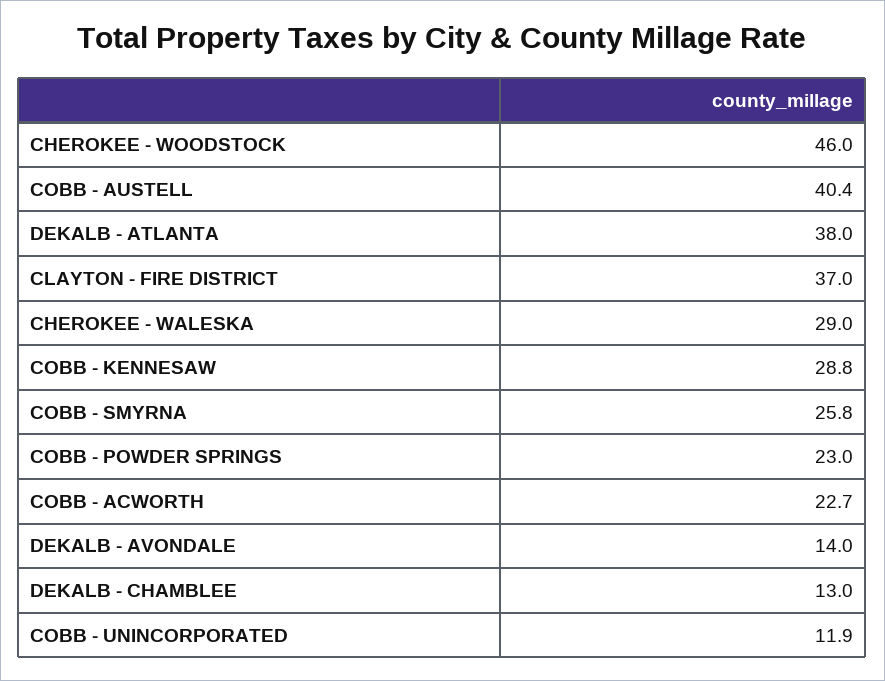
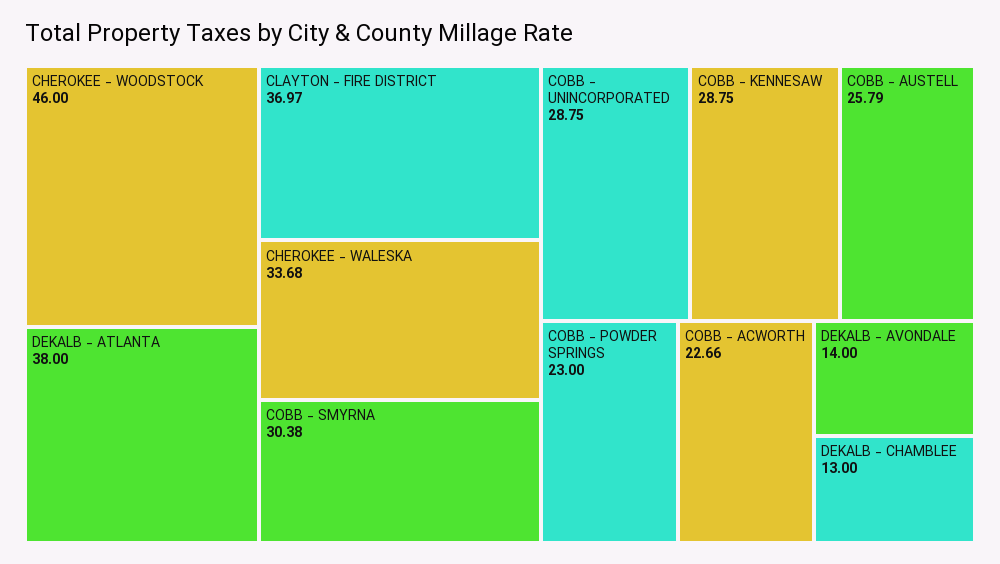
COBB - AUSTELL: 40.4 -> 25.79
CHEROKEE - WALESKA: 29 -> 33.68
COBB - SMYRNA: 25.8 -> 30.38
COBB - UNINCORPORATED: 11.9 -> 28.75

